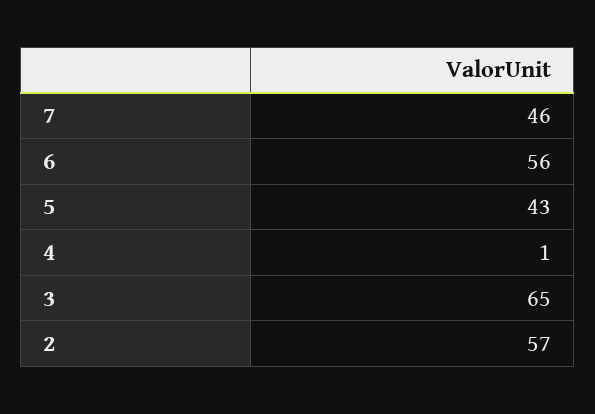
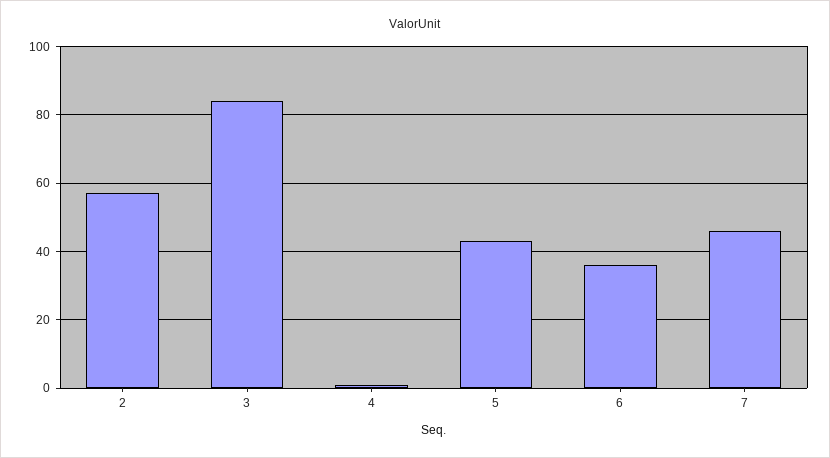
6: 56 -> 35
3: 65 -> 85

